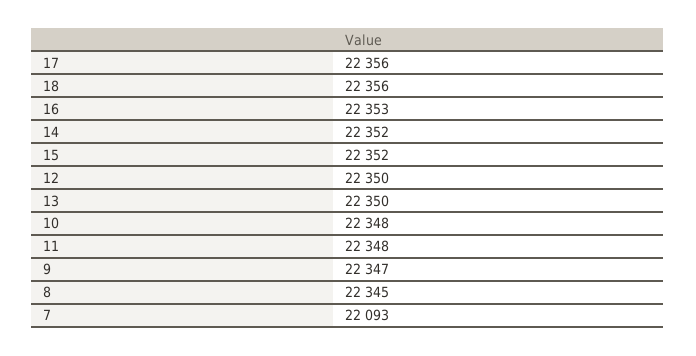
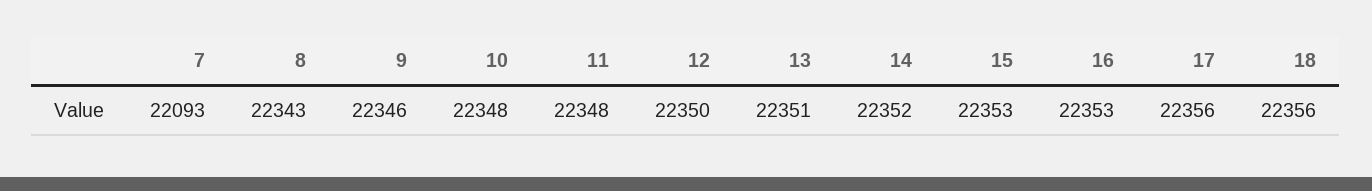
15: 22352 -> 22353
13: 22350 -> 22351
9: 22347 -> 22346
8: 22345 -> 22343

